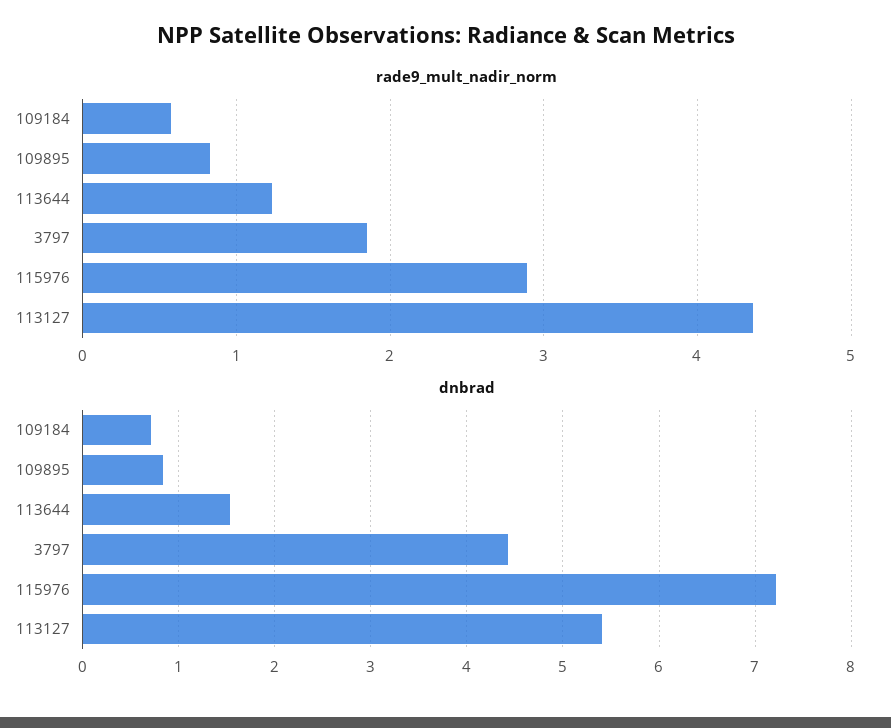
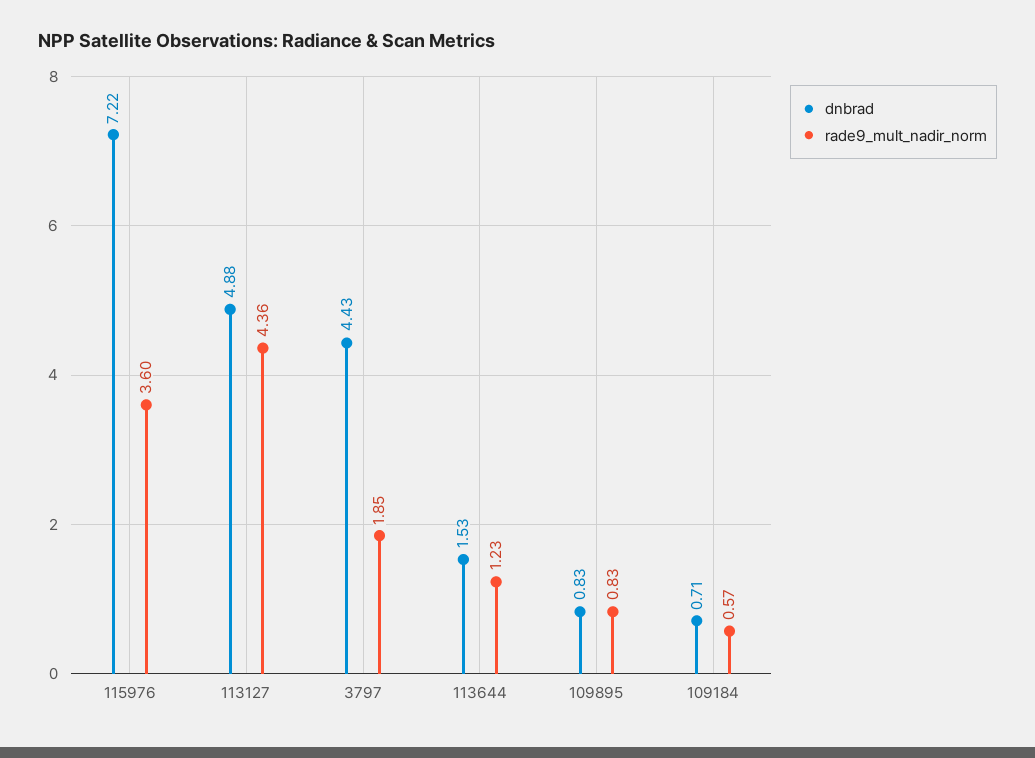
rade9_mult_nadir_norm, 115976: 2.9 -> 3.6
dnbrad, 113127: 5.4 -> 4.88

